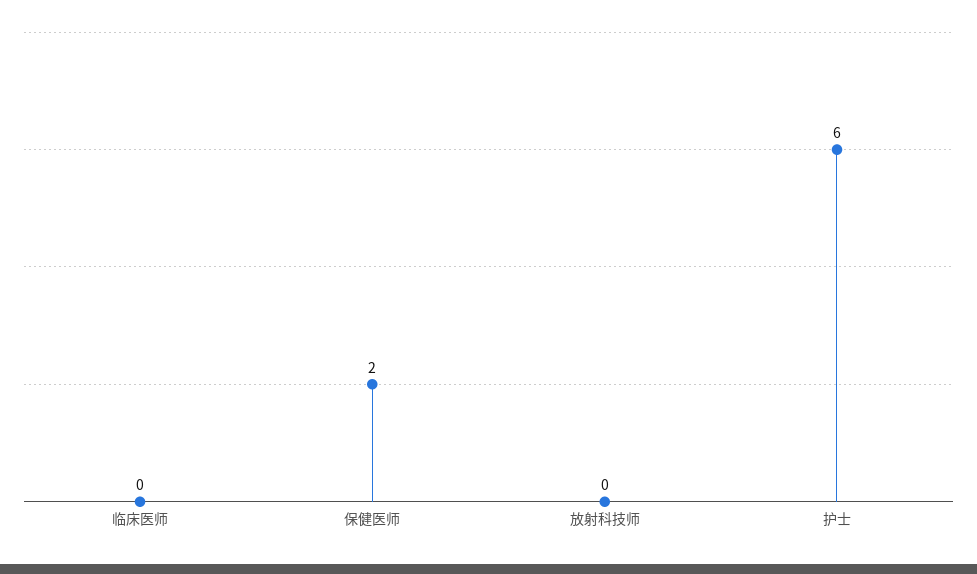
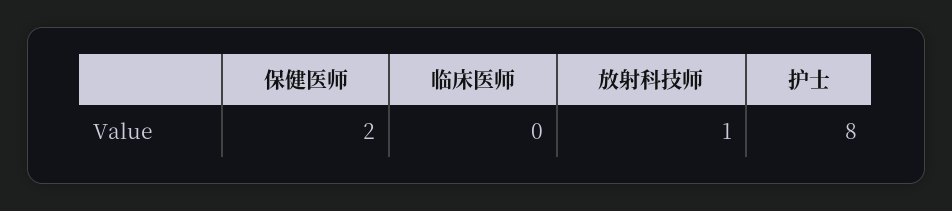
放射科技师: 0 -> 1
护士: 6 -> 8

